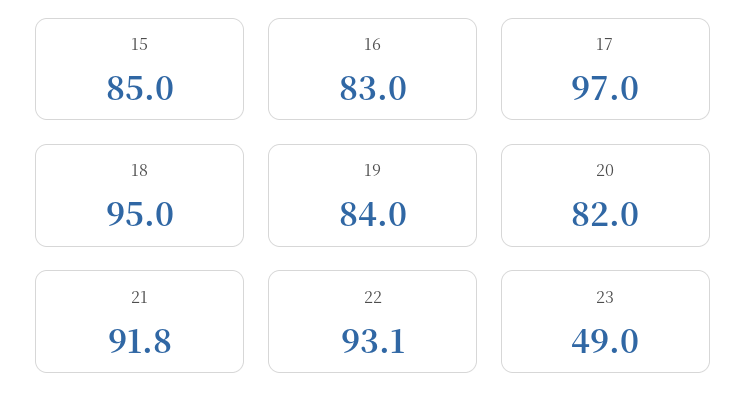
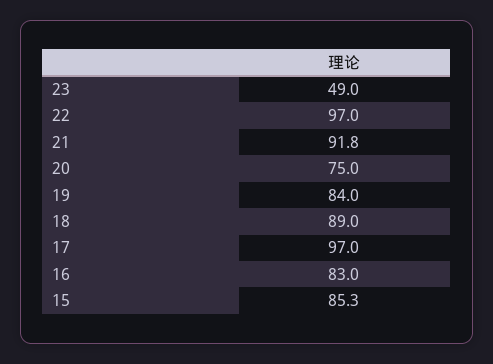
15: 85 -> 85.3
18: 95 -> 89
20: 82 -> 75
22: 93.1 -> 97

